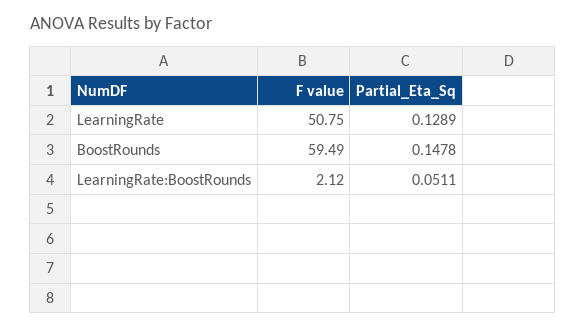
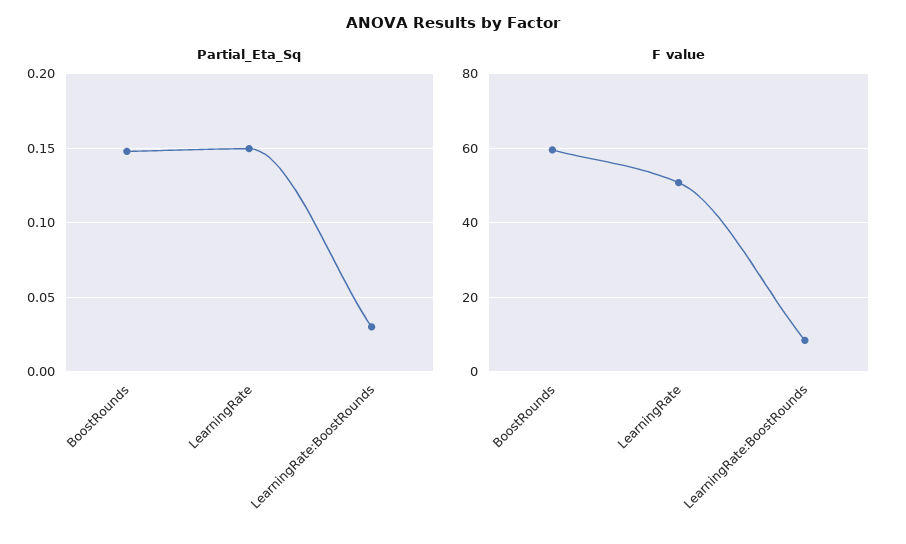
Partial_Eta_Sq, LearningRate: 0.1289 -> 0.15
F value, LearningRate:BoostRounds: 2.12 -> 8
Partial_Eta_Sq, LearningRate:BoostRounds: 0.0511 -> 0.03

